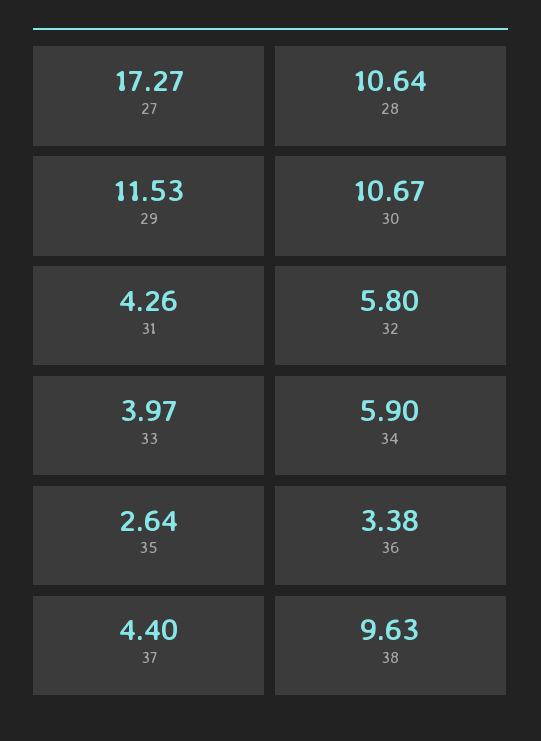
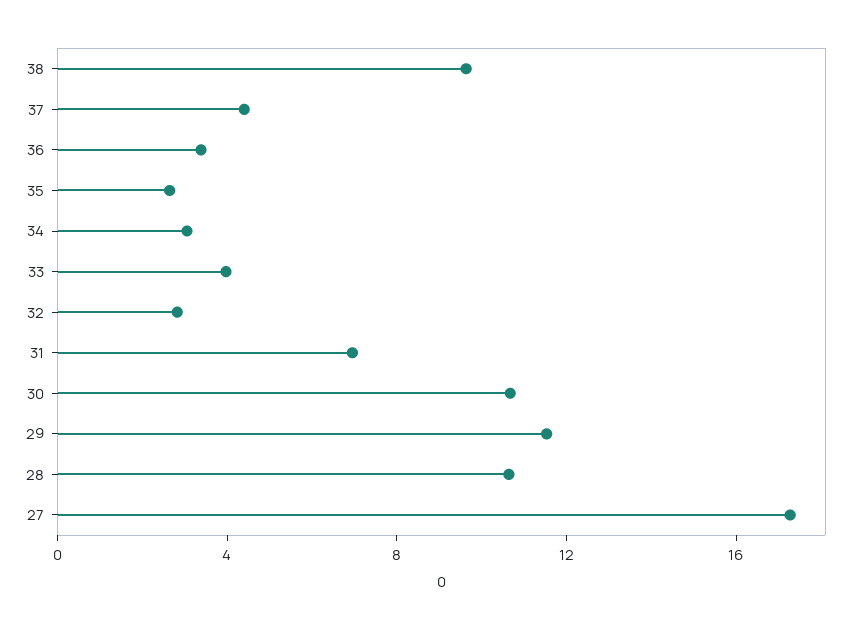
31: 4.26 -> 7
32: 5.8 -> 3
34: 5.9 -> 3

